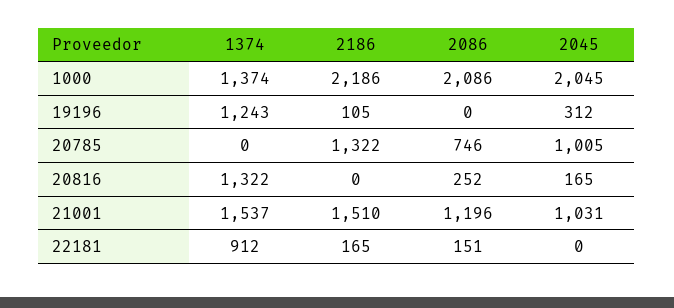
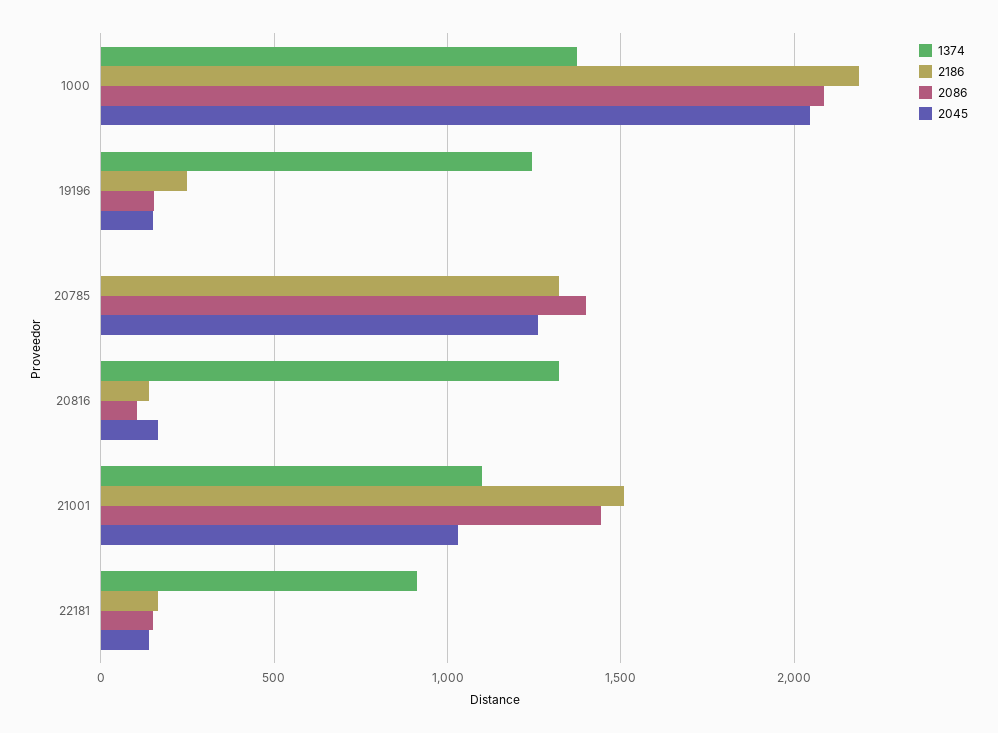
2186, 19196: 105 -> 250
2086, 19196: 0 -> 150
2045, 19196: 312 -> 150
2086, 20785: 746 -> 1400
2045, 20785: 1005 -> 1250
2186, 20816: 0 -> 150
2086, 20816: 252 -> 100
1374, 21001: 1537 -> 1100
2086, 21001: 1196 -> 1450
2045, 22181: 0 -> 150

